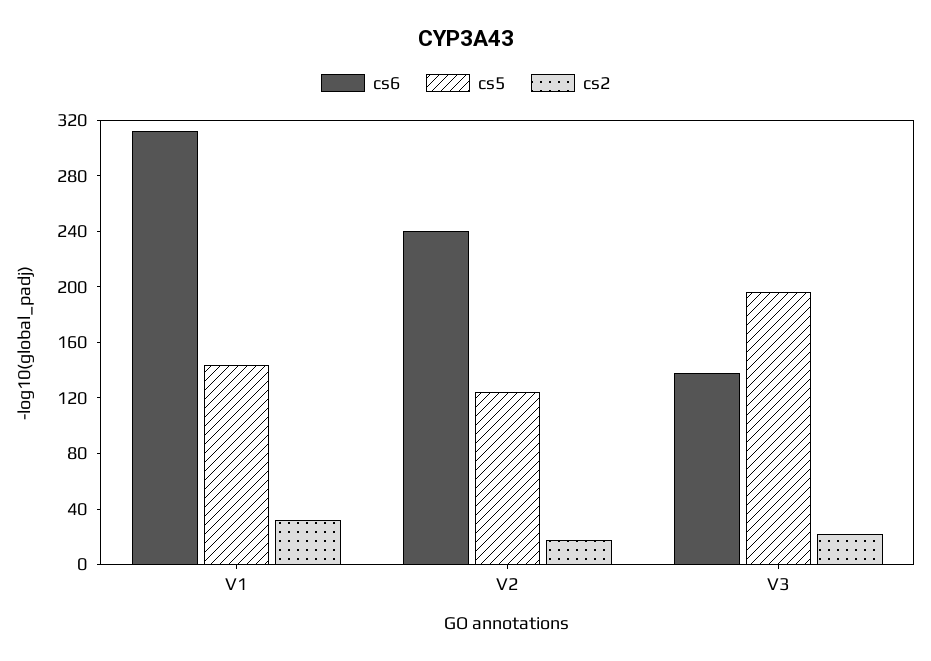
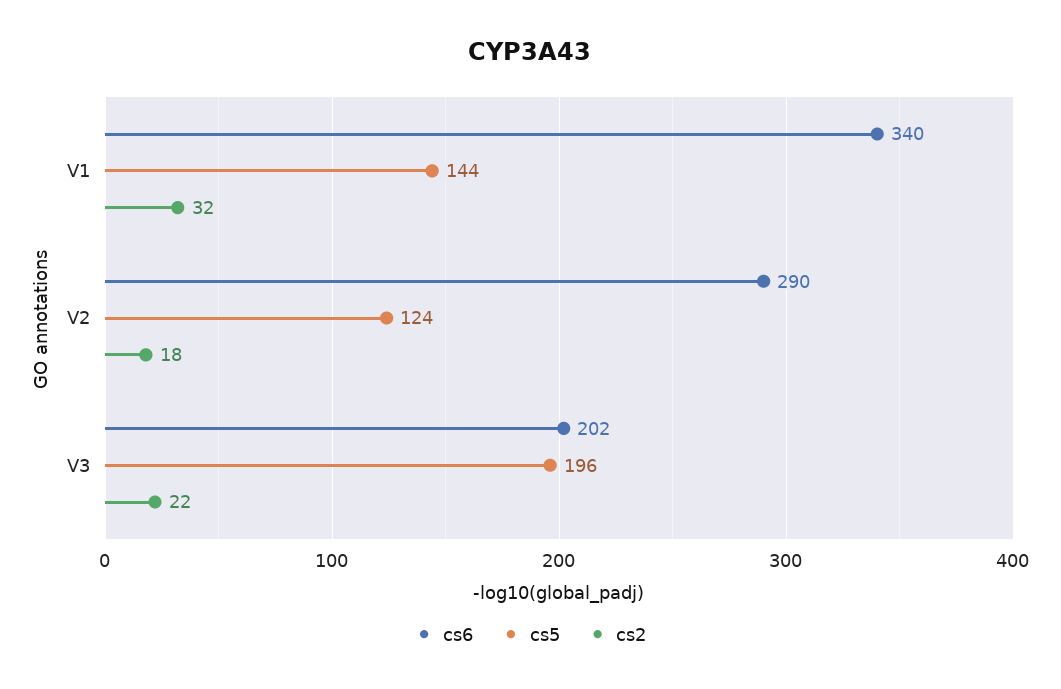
cs6, V1: 310 -> 340
cs6, V2: 240 -> 290
cs6, V3: 140 -> 202

